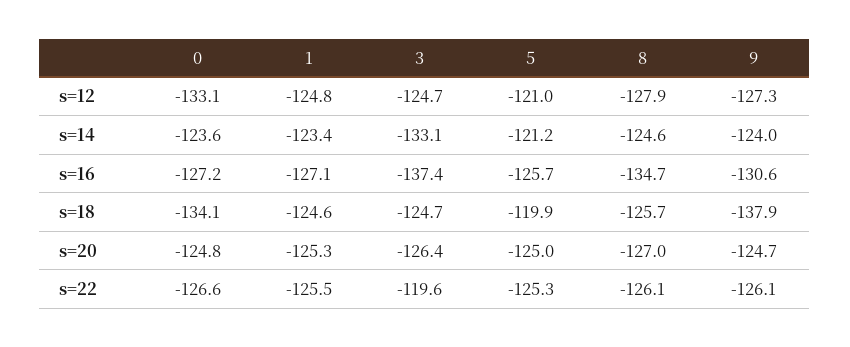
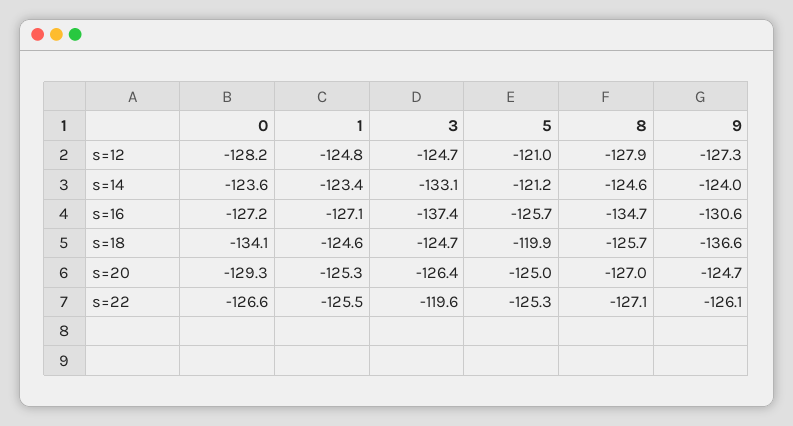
0, s=12: -133.1 -> -128.2
9, s=18: -137.9 -> -136.6
0, s=20: -124.8 -> -129.3
8, s=22: -126.1 -> -127.1

